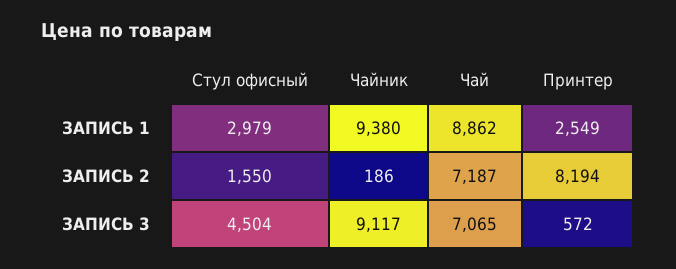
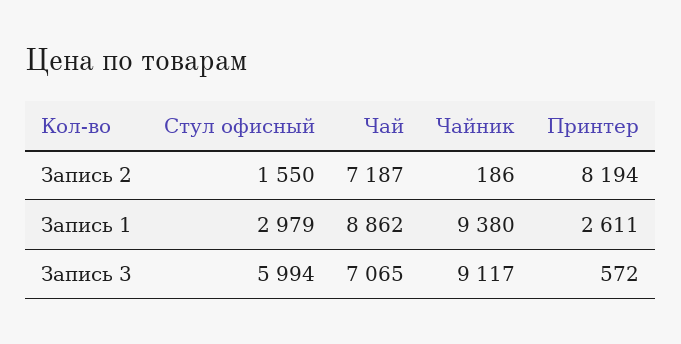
Принтер, ЗАПИСЬ 1: 2549 -> 2611
Стул офисный, ЗАПИСЬ 3: 4504 -> 5994

